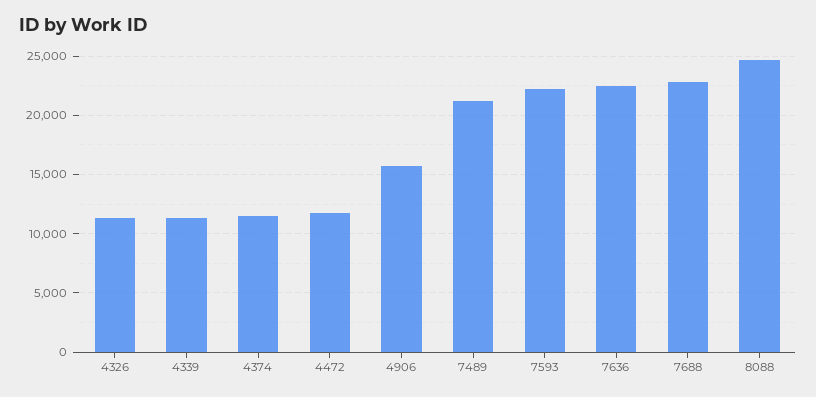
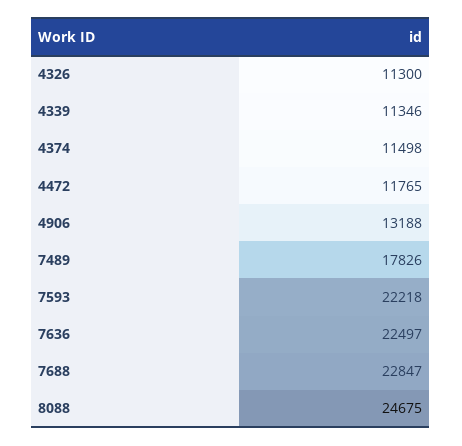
4906: 16000 -> 13188
7489: 21000 -> 17826

